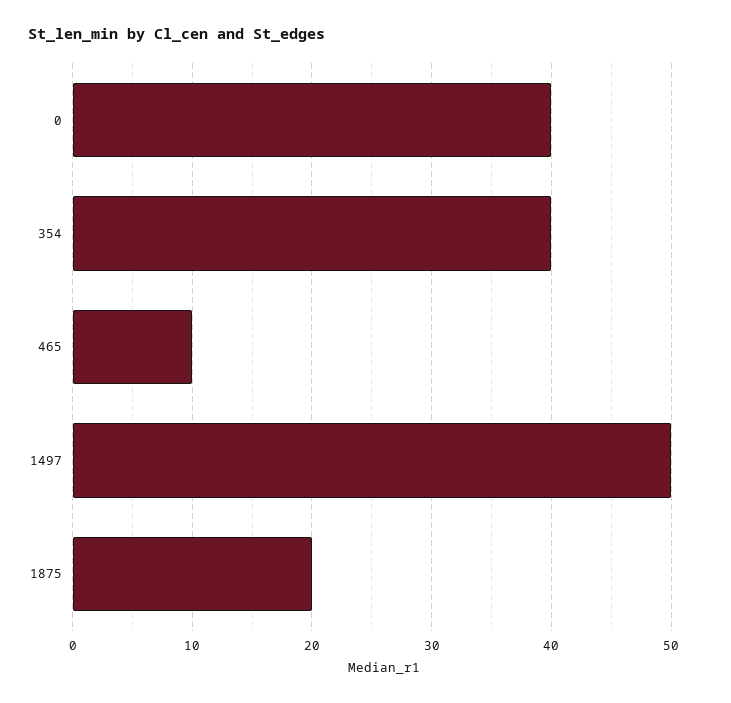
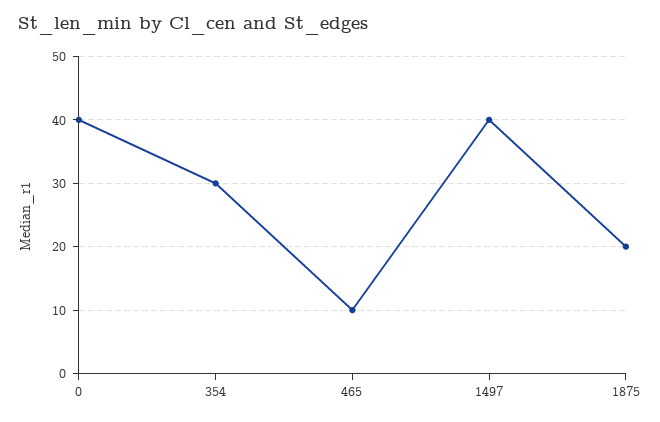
354: 40 -> 30
1497: 50 -> 40

